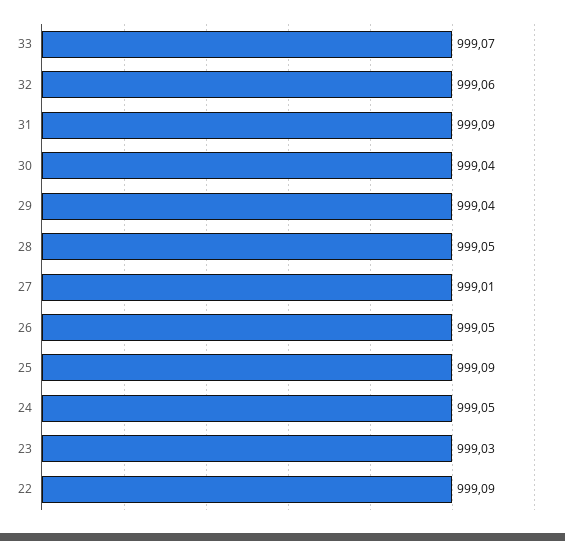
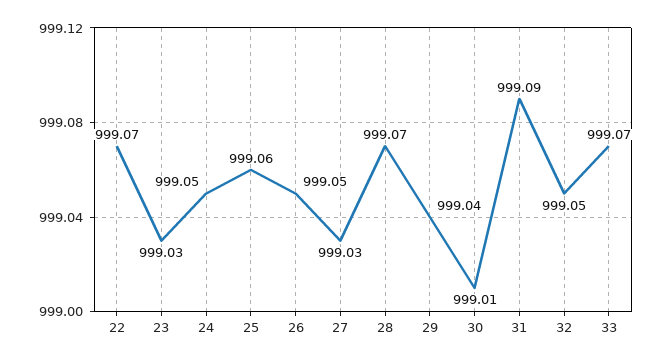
32: 999.06 -> 999.05
30: 999.04 -> 999.01
28: 999.05 -> 999.07
27: 999.01 -> 999.03
25: 999.09 -> 999.06
22: 999.09 -> 999.07

